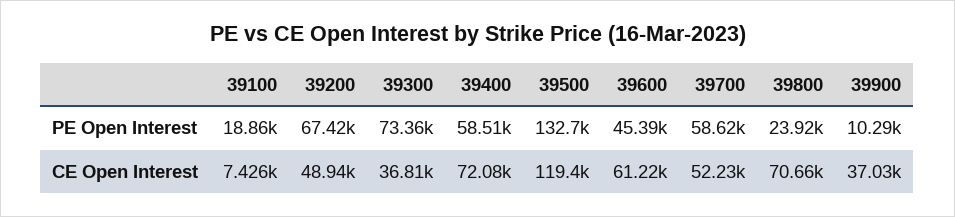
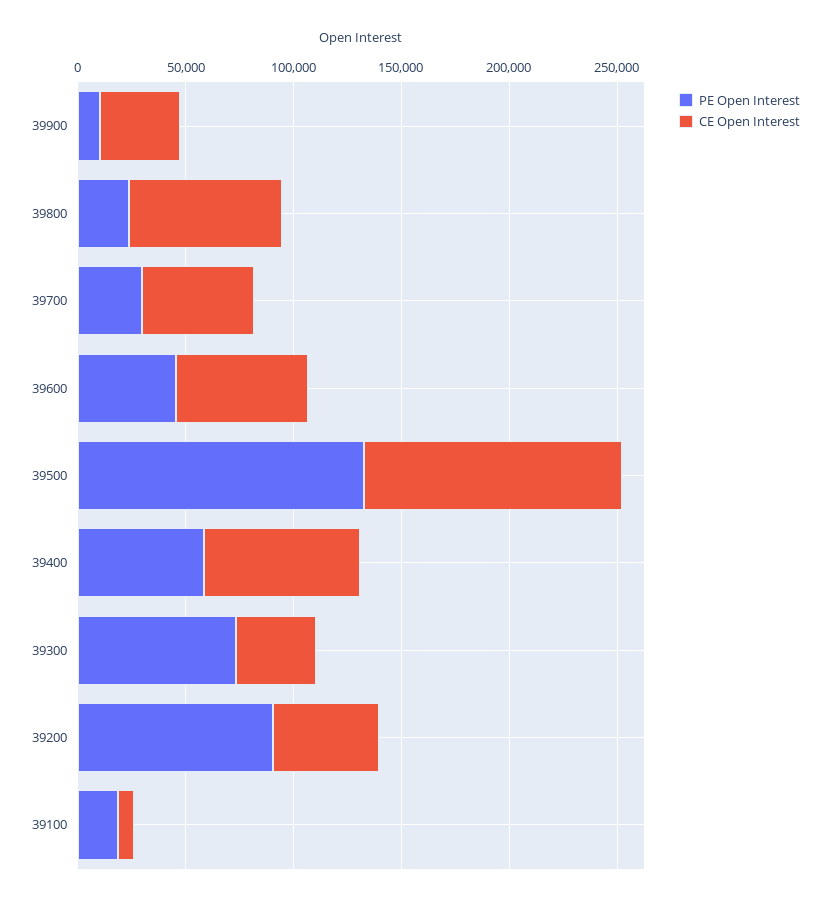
PE Open Interest, 39200: 67420 -> 90000
PE Open Interest, 39700: 58620 -> 30000

